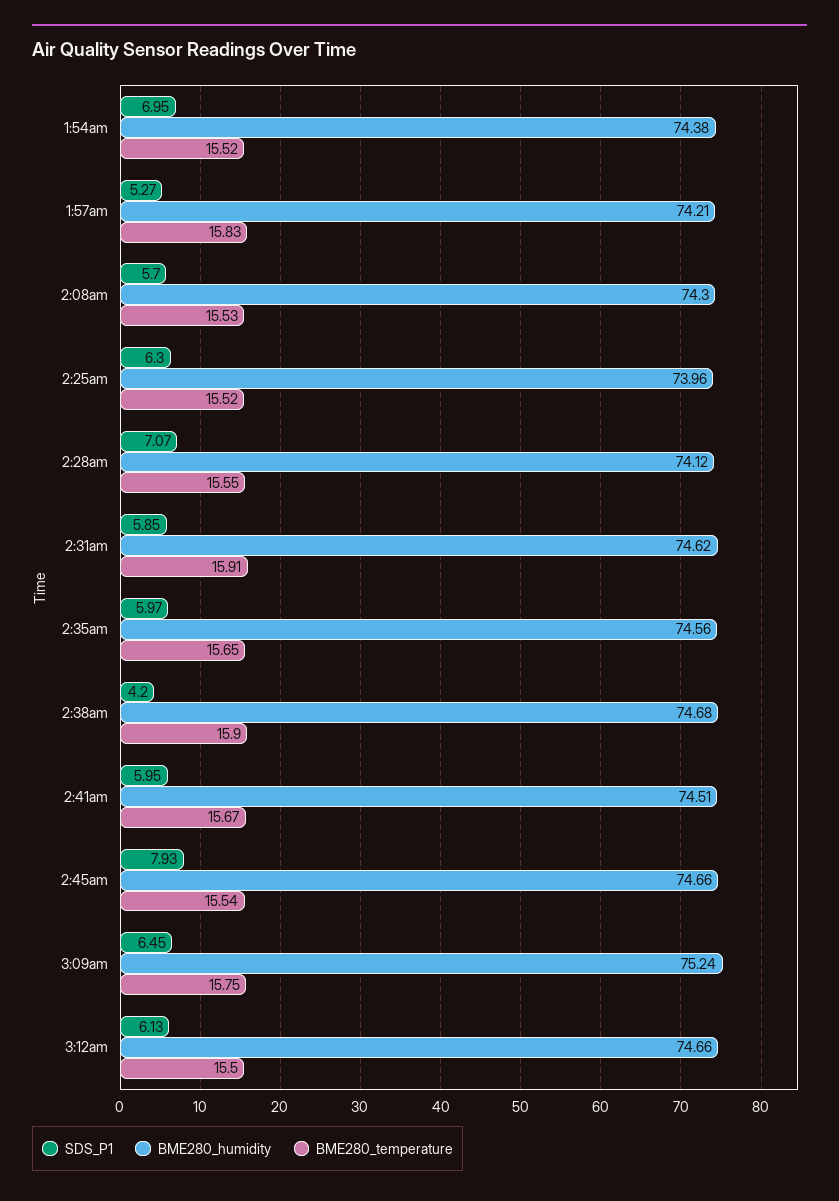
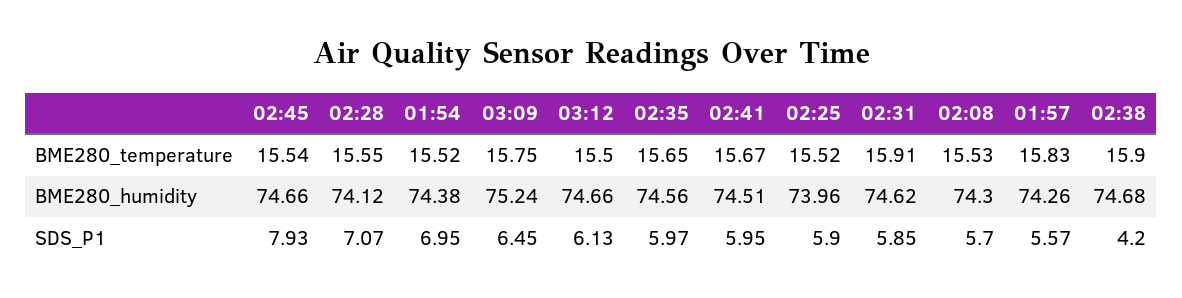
SDS_P1, 1:57am: 5.27 -> 5.57
BME280_humidity, 1:57am: 74.21 -> 74.26
SDS_P1, 2:25am: 6.3 -> 5.9

